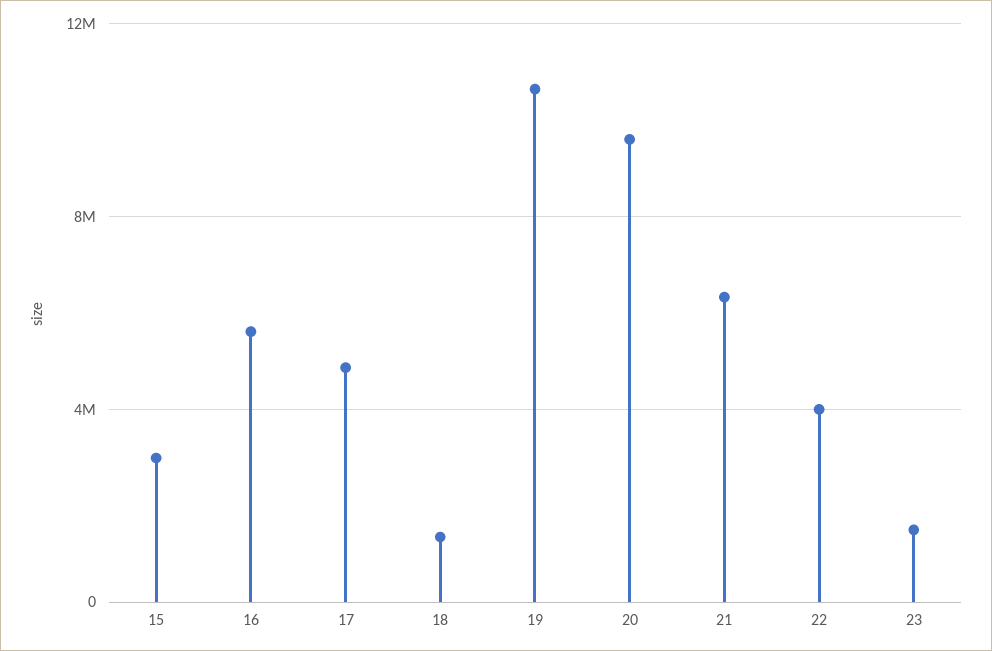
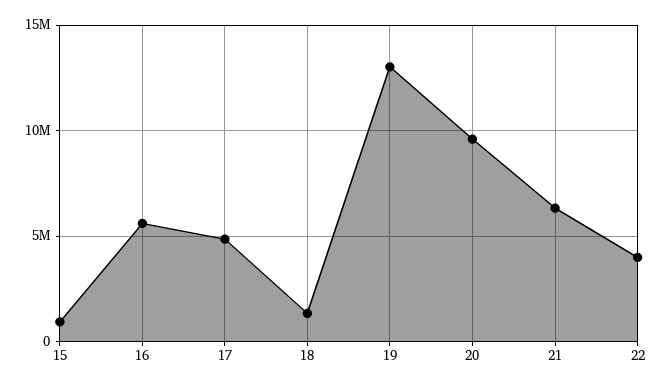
15: 3000000 -> 1000000
19: 10500000 -> 13000000
23: 1500000 -> none

